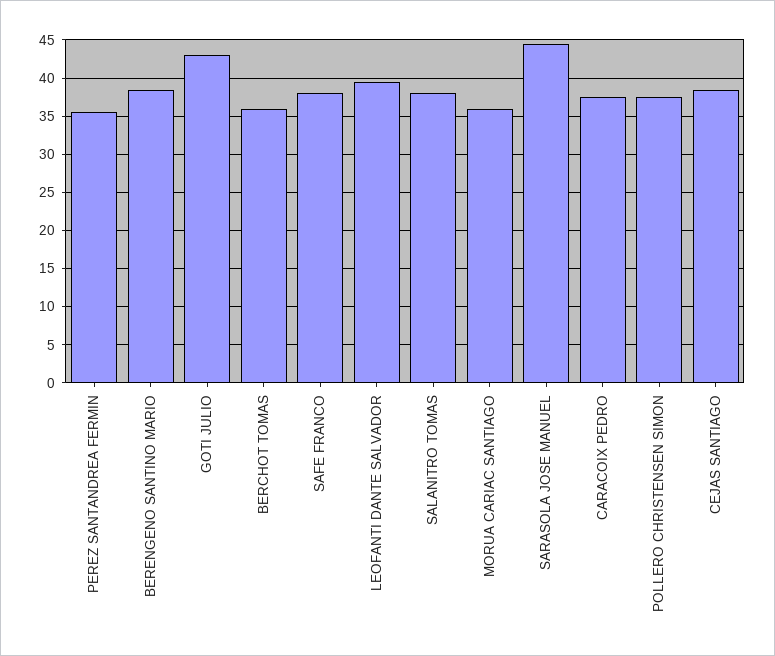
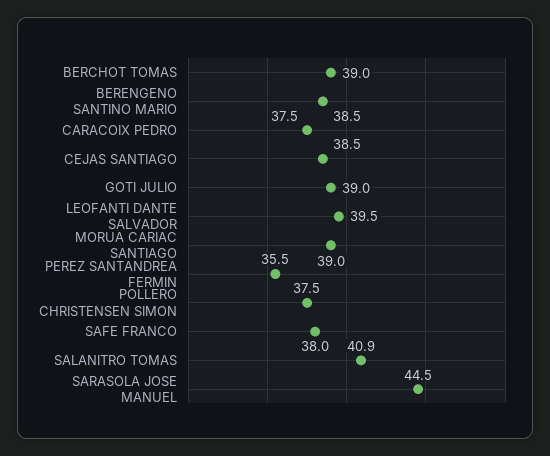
GOTI JULIO: 43 -> 39
BERCHOT TOMAS: 36 -> 39
SALANITRO TOMAS: 38 -> 40.9
MORUA CARIAC SANTIAGO: 36 -> 39

